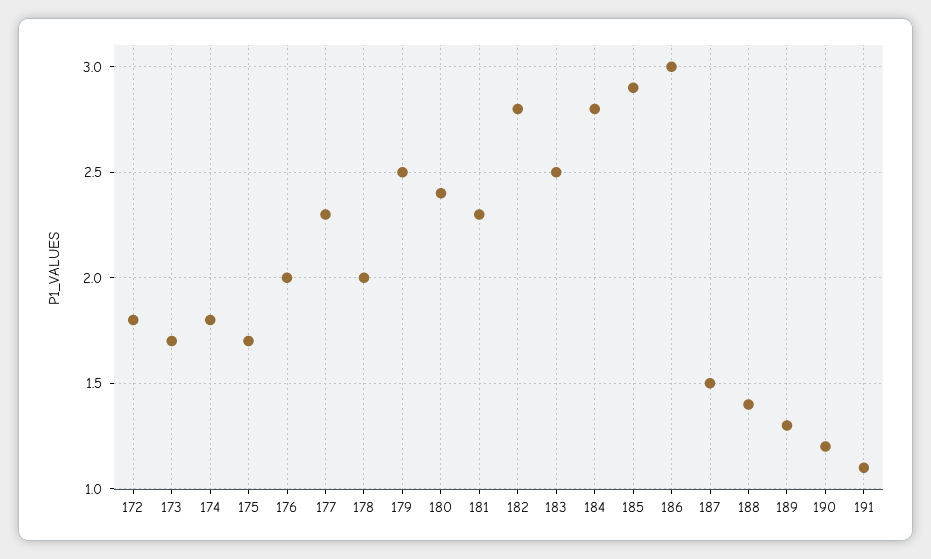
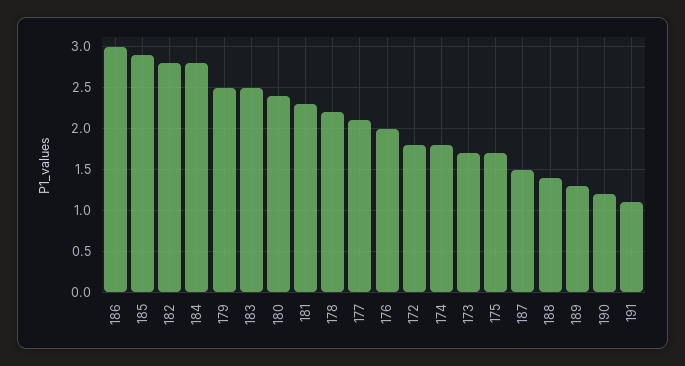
177: 2.3 -> 2.1
178: 2 -> 2.2

